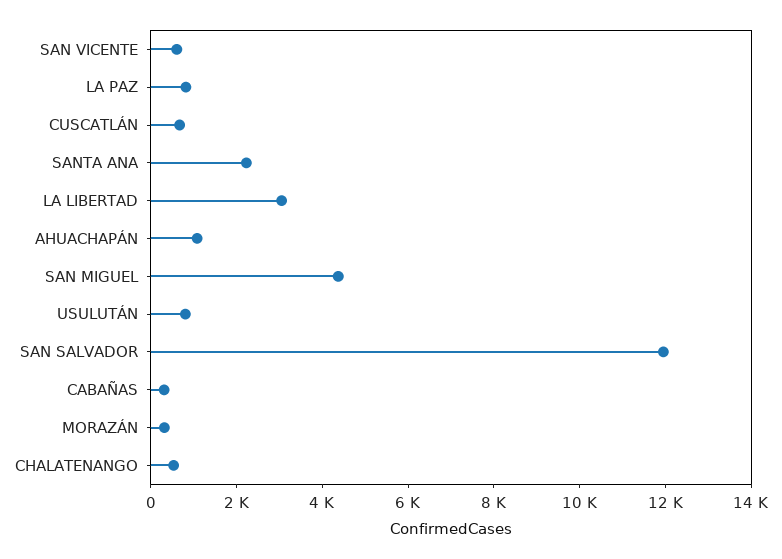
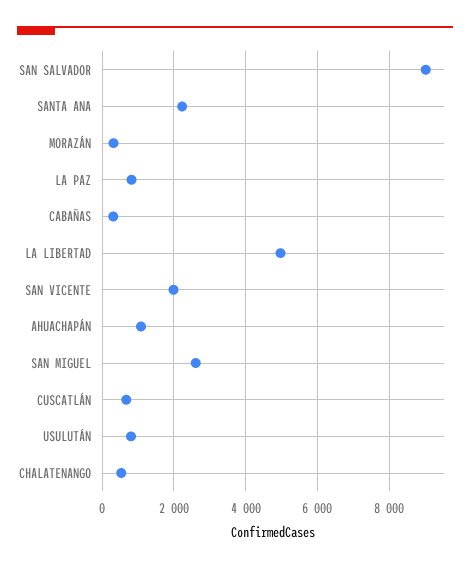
SAN VICENTE: 500 -> 2000
LA LIBERTAD: 3000 -> 5000
SAN MIGUEL: 4500 -> 2600
SAN SALVADOR: 12000 -> 9000

